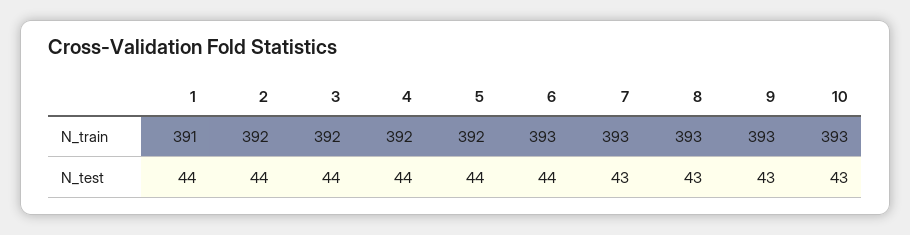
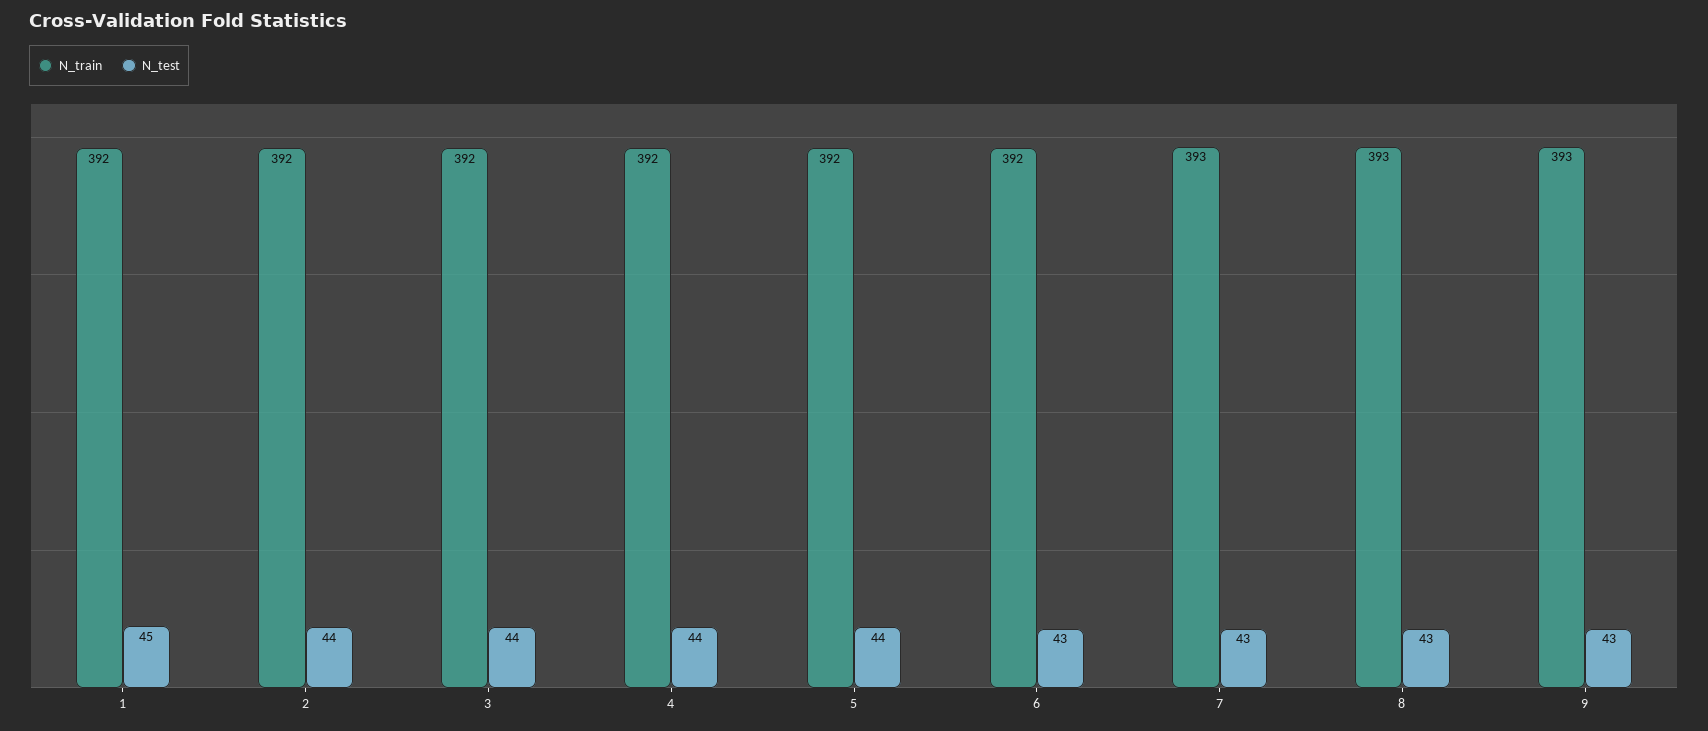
N_train, 1: 391 -> 392
N_train, 6: 393 -> 392
N_train, 10: 393 -> none
N_test, 1: 44 -> 45
N_test, 6: 44 -> 43
N_test, 10: 43 -> none

